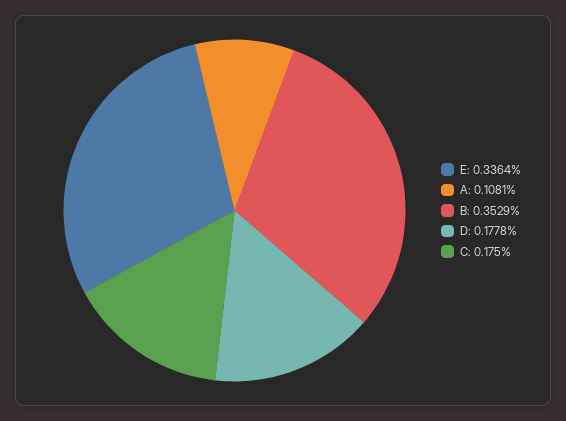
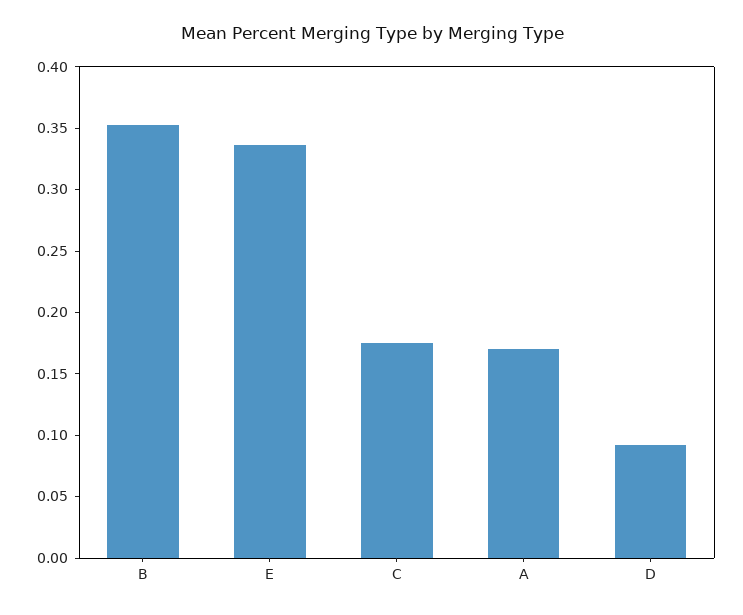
A: 0.1081 -> 0.17
D: 0.1778 -> 0.09

